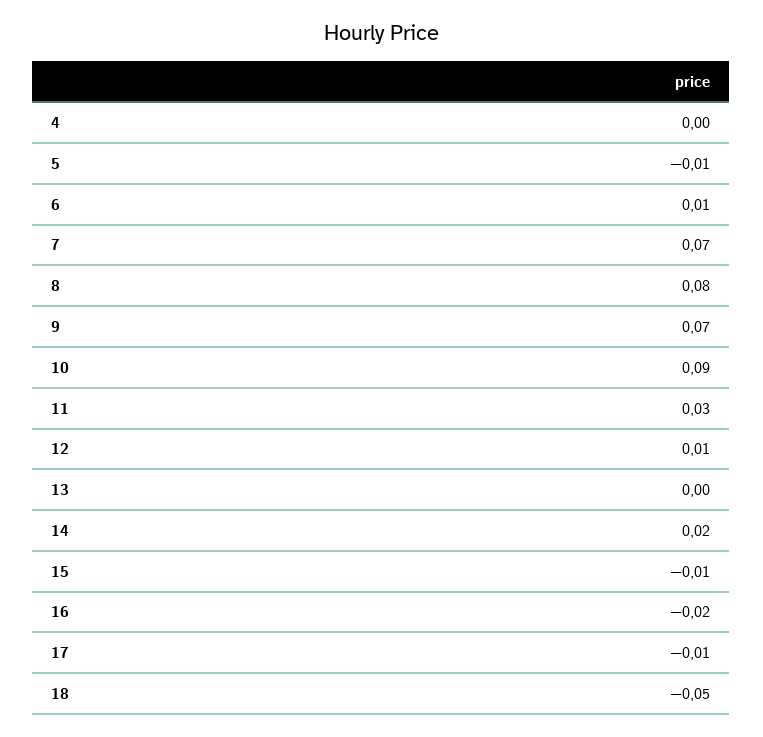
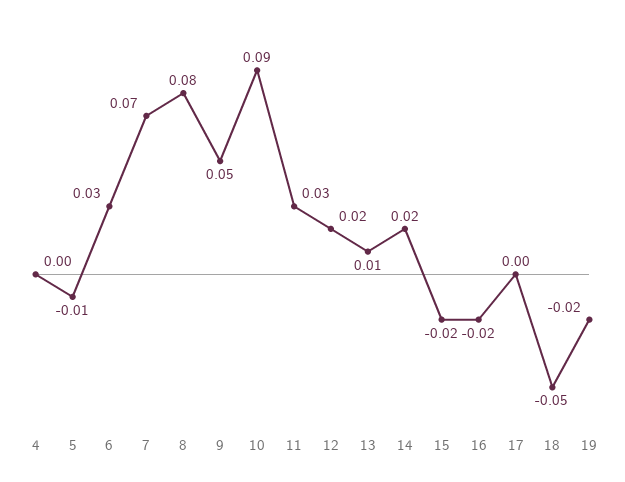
6: 0.01 -> 0.03
9: 0.07 -> 0.05
12: 0.01 -> 0.02
13: 0 -> 0.01
15: -0.01 -> -0.02
17: -0.01 -> 0
19: none -> -0.02

